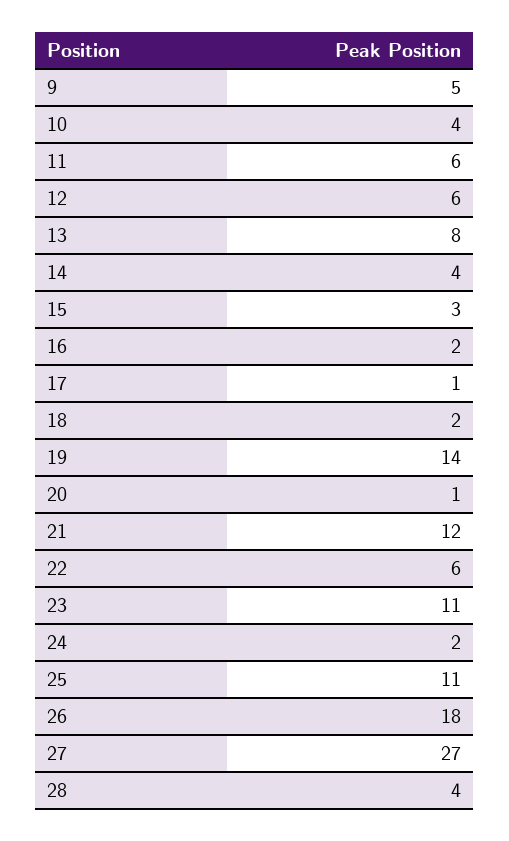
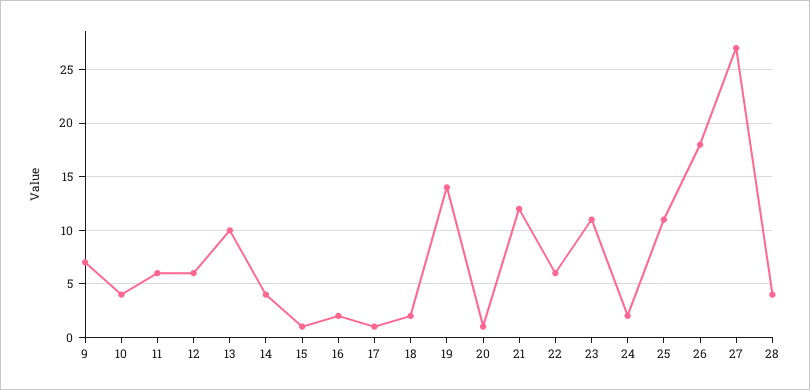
9: 5 -> 7
13: 8 -> 10
15: 3 -> 1

